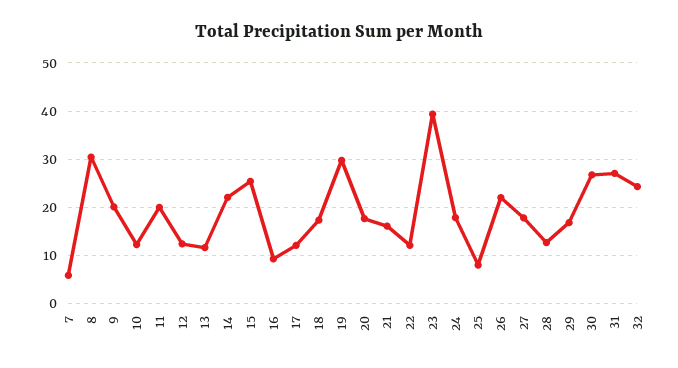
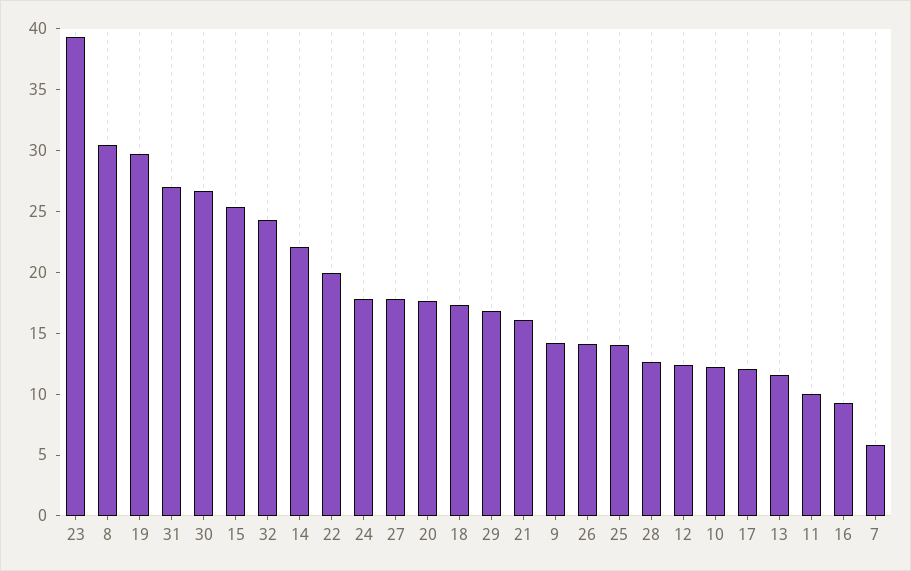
9: 20 -> 14
11: 20 -> 10
22: 12 -> 20
25: 8 -> 14
26: 22 -> 14

